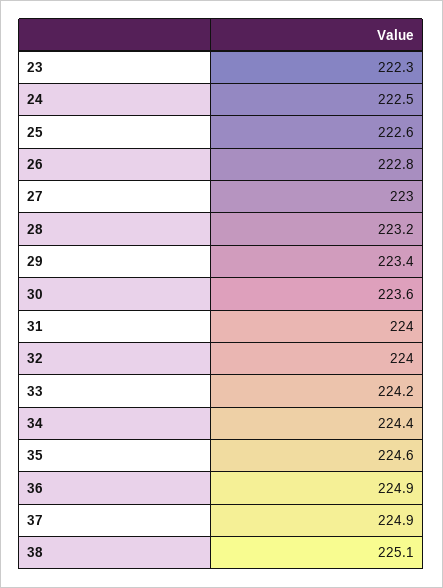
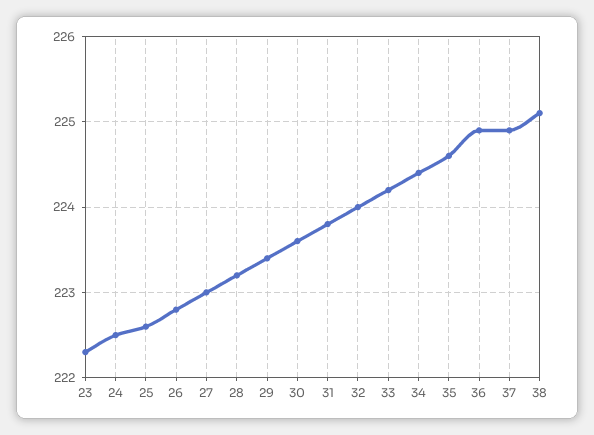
31: 224 -> 223.8

